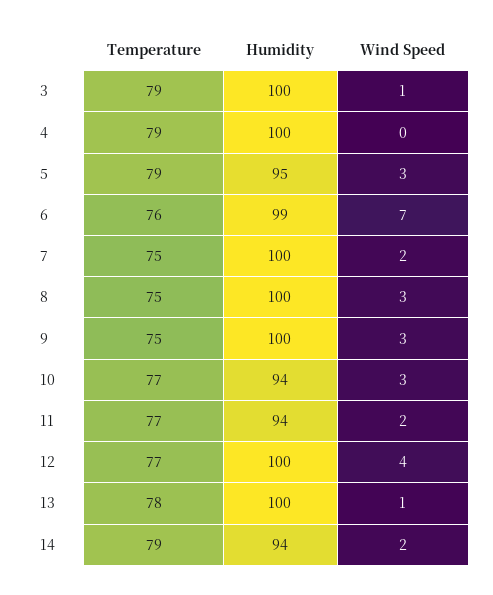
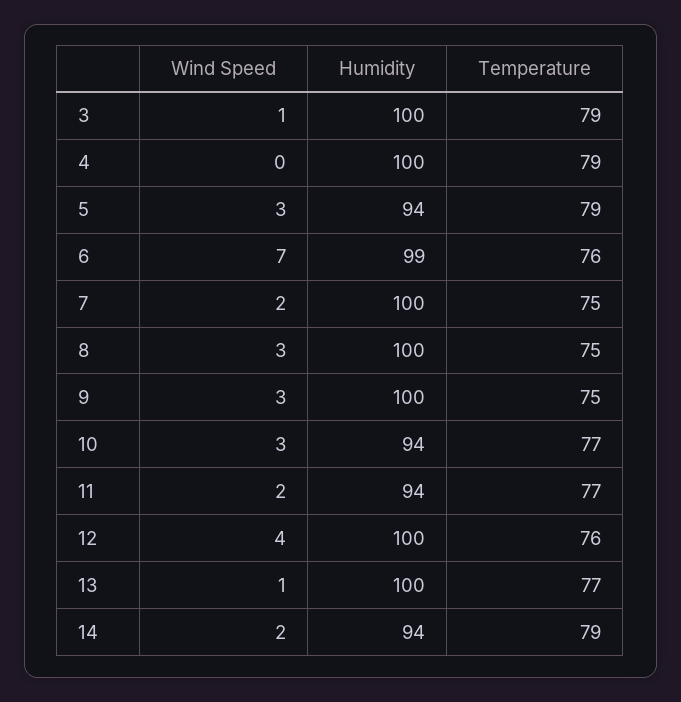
Humidity, 5: 95 -> 94
Temperature, 12: 77 -> 76
Temperature, 13: 78 -> 77

